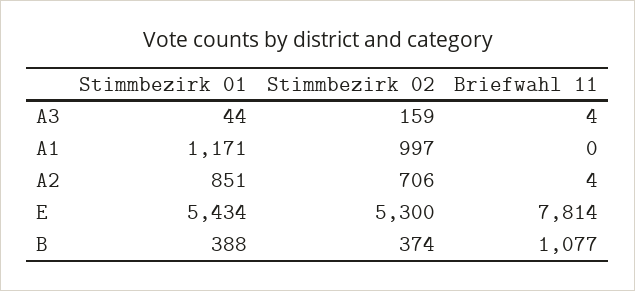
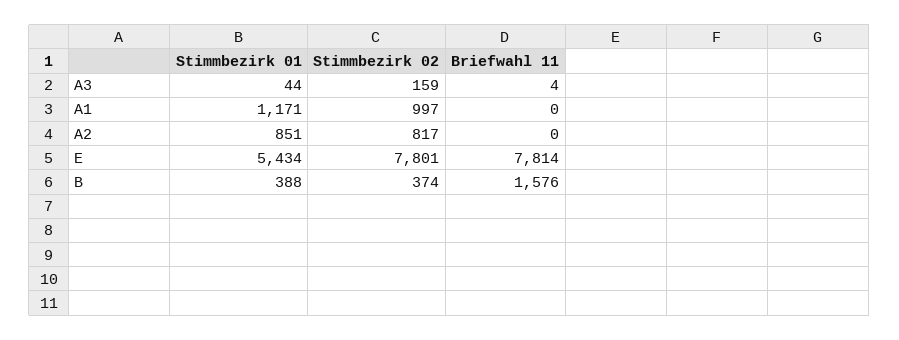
Stimmbezirk 02, A2: 706 -> 817
Briefwahl 11, A2: 4 -> 0
Stimmbezirk 02, E: 5300 -> 7801
Briefwahl 11, B: 1077 -> 1576

